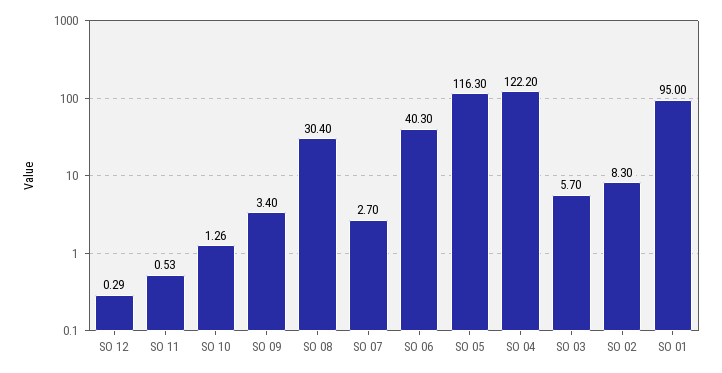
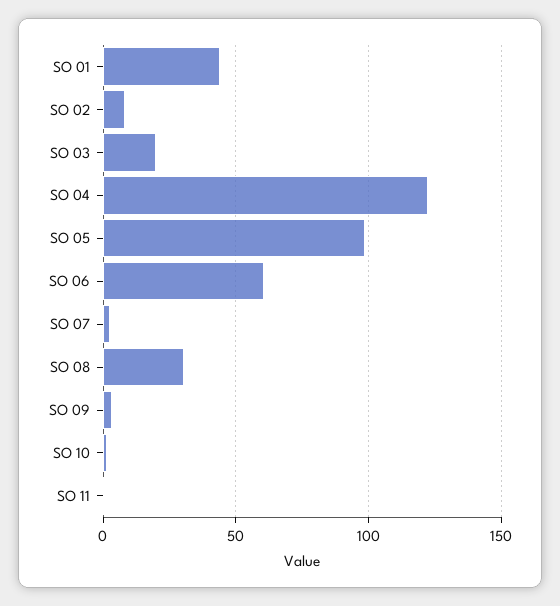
SO 12: 0.29 -> none
SO 06: 40.3 -> 60
SO 05: 116.3 -> 100
SO 03: 5.7 -> 20
SO 01: 95 -> 45

